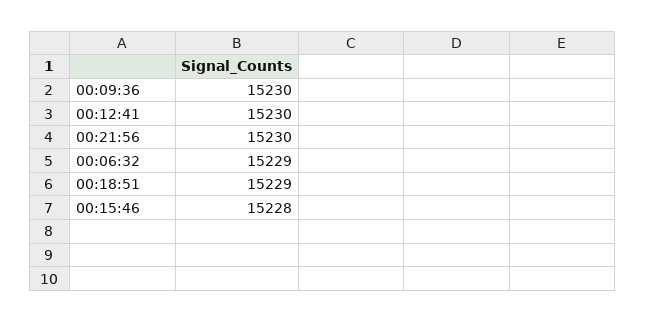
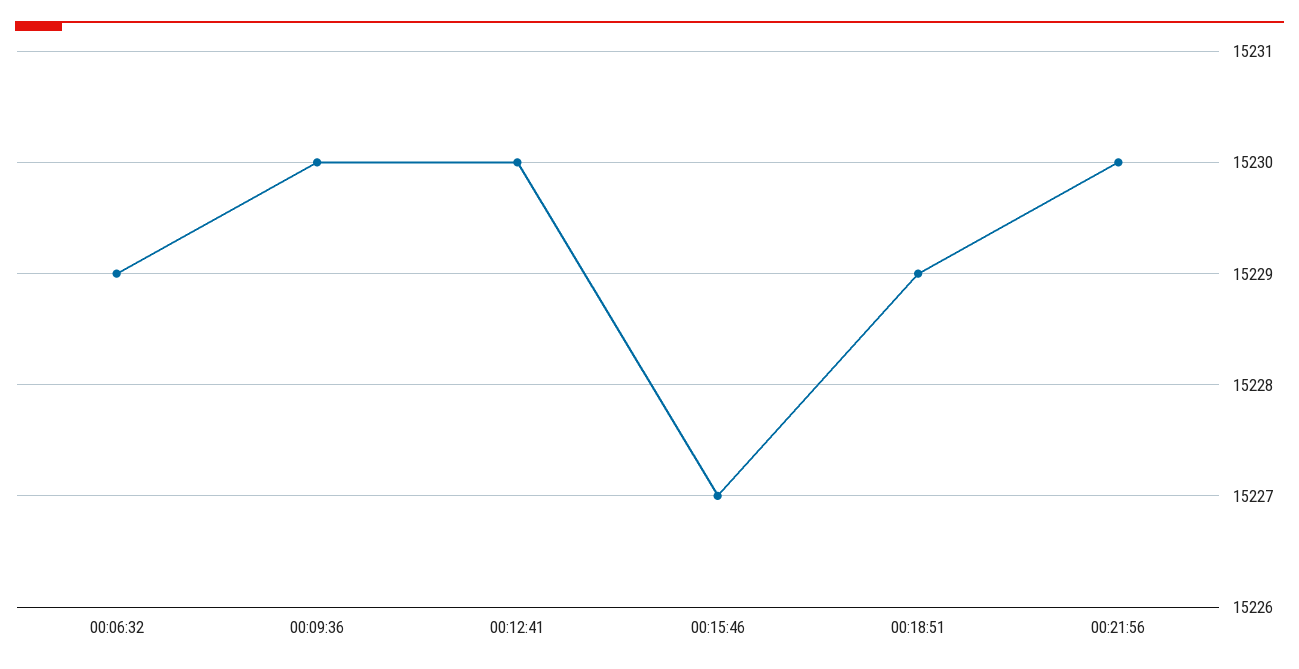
00:15:46: 15228 -> 15227

